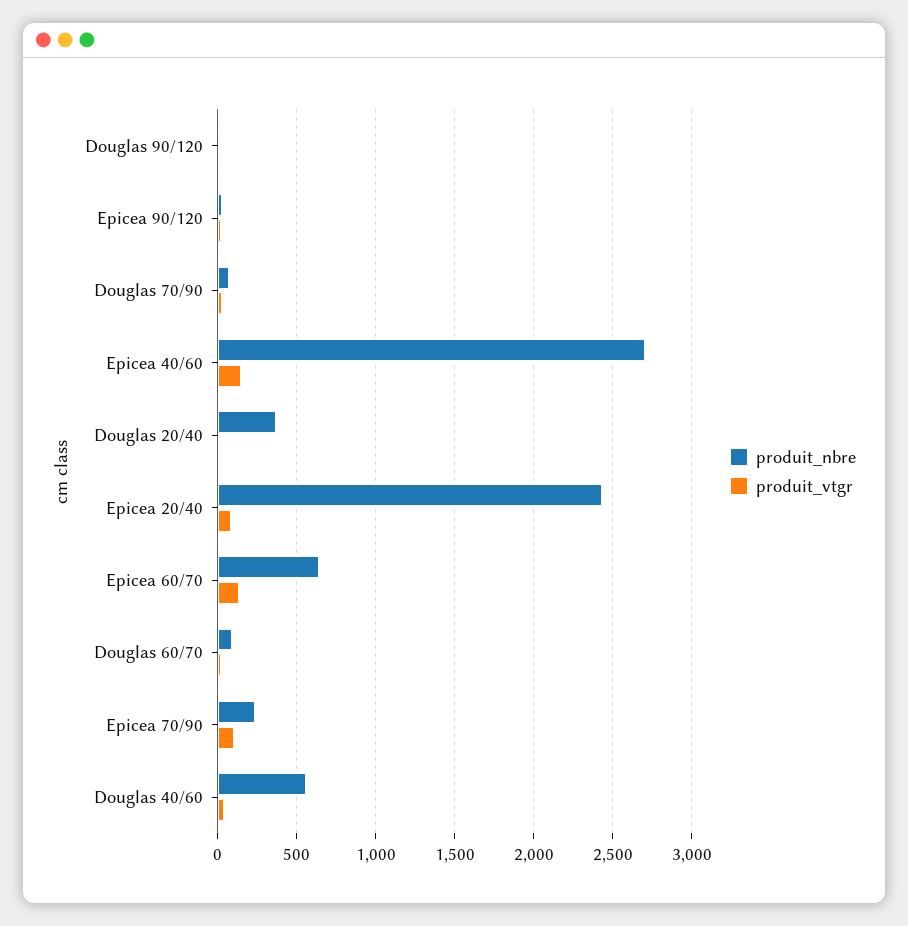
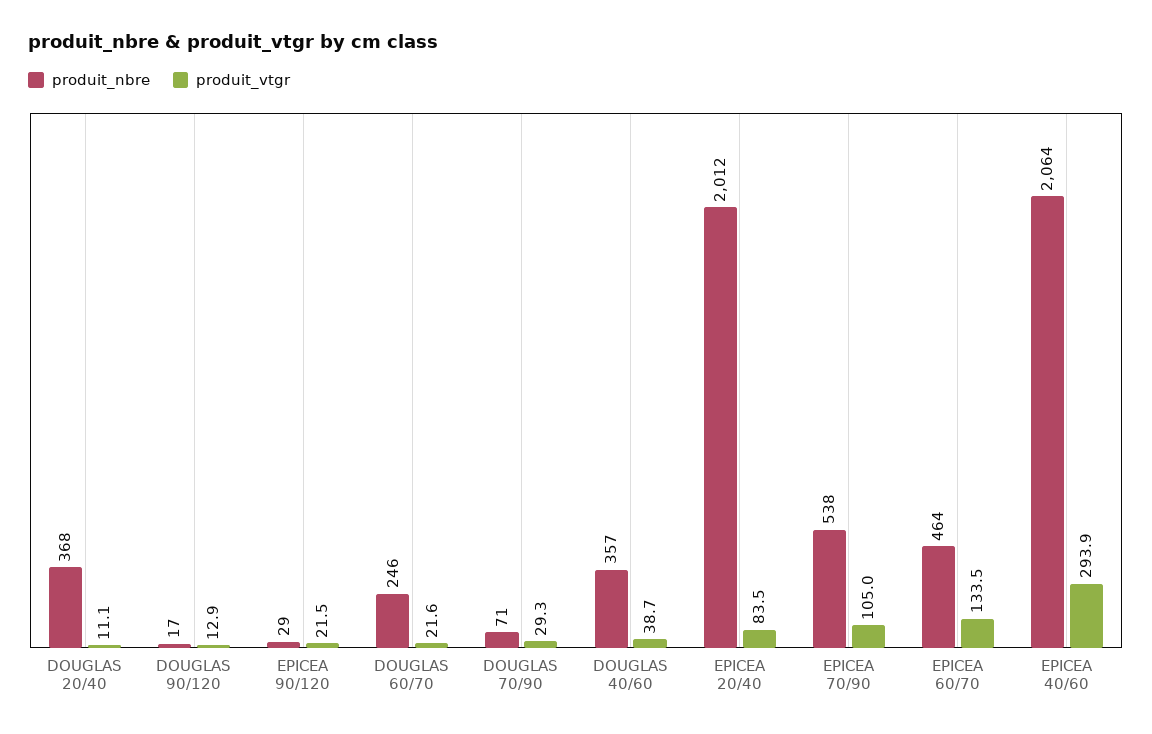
produit_nbre, Epicea 40/60: 2700 -> 2064
produit_vtgr, Epicea 40/60: 150 -> 293.9
produit_nbre, Epicea 20/40: 2450 -> 2012
produit_nbre, Epicea 60/70: 650 -> 464
produit_nbre, Douglas 60/70: 100 -> 246
produit_nbre, Epicea 70/90: 250 -> 538
produit_nbre, Douglas 40/60: 550 -> 357

